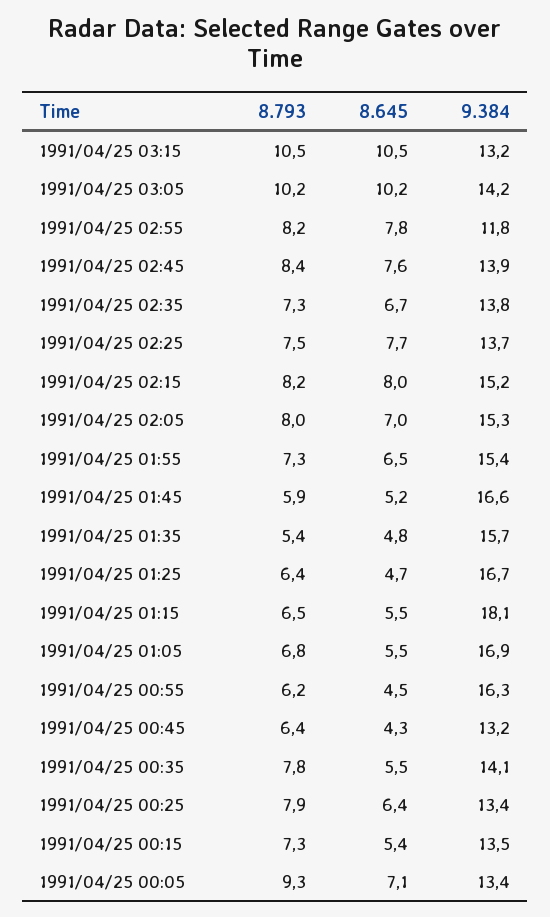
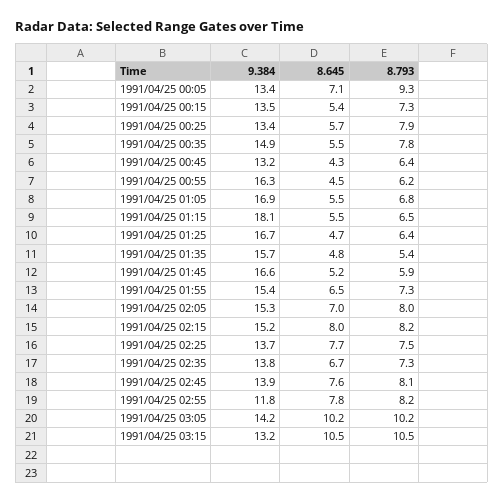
8.793, 1991/04/25 02:45: 8.4 -> 8.1
9.384, 1991/04/25 00:35: 14.1 -> 14.9
8.645, 1991/04/25 00:25: 6.4 -> 5.7

